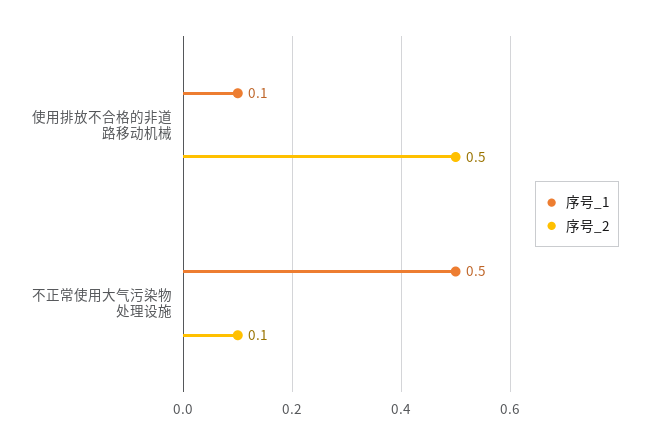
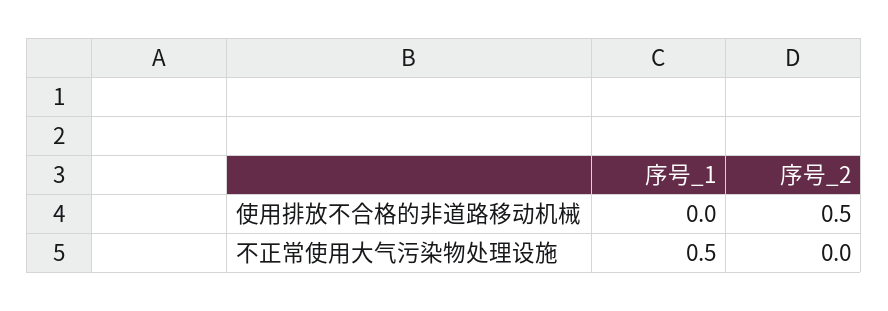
序号_1, 使用排放不合格的非道路移动机械: 0.1 -> 0
序号_2, 不正常使用大气污染物处理设施: 0.1 -> 0

